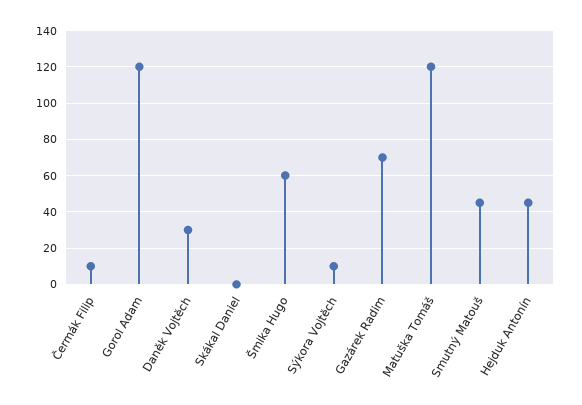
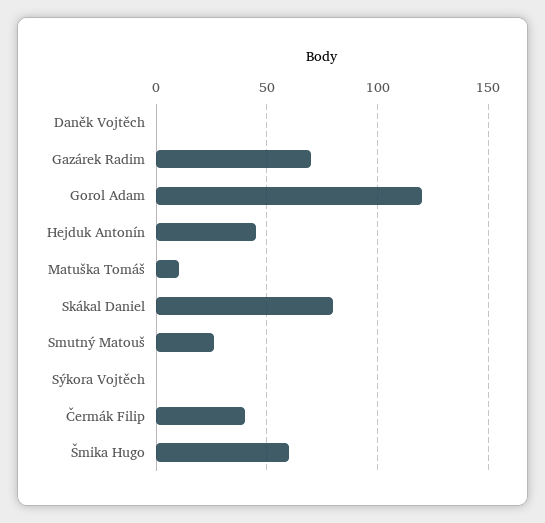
Čermák Filip: 10 -> 40
Daněk Vojtěch: 30 -> 0
Skákal Daniel: 0 -> 80
Sýkora Vojtěch: 10 -> 0
Matuška Tomáš: 120 -> 10
Smutný Matouš: 45 -> 25

